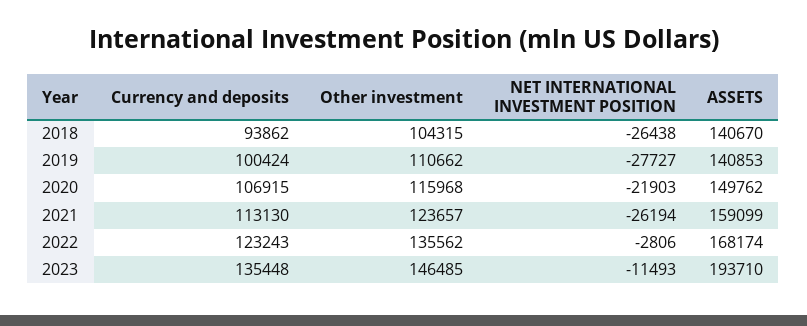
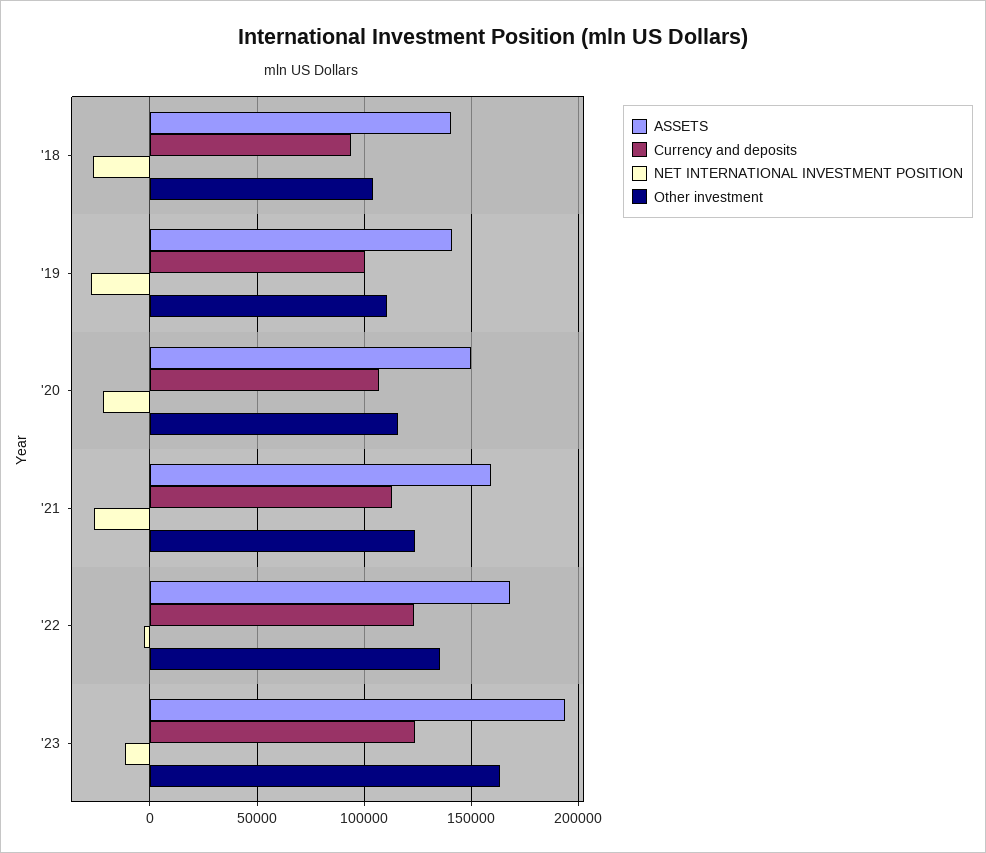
Currency and deposits, 2023: 135448 -> 125000
Other investment, 2023: 146485 -> 165000

